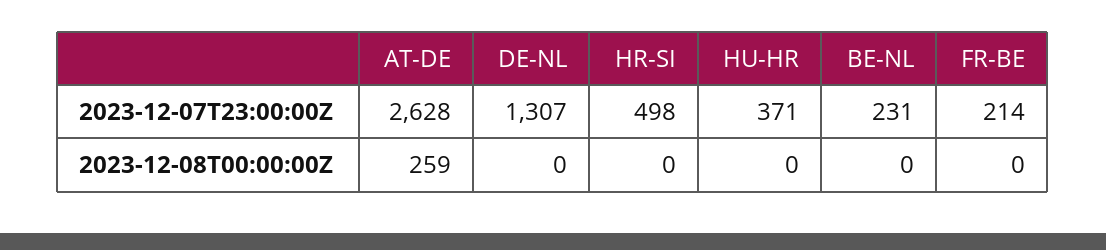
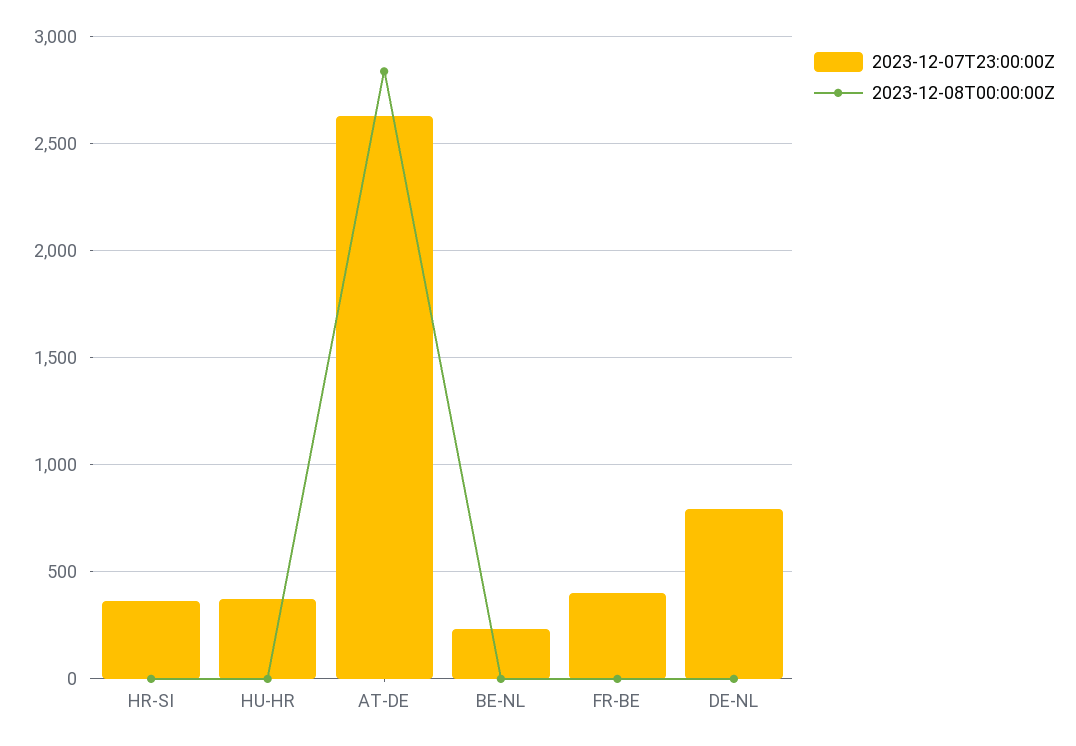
2023-12-07T23:00:00Z, DE-NL: 1307 -> 800
2023-12-07T23:00:00Z, HR-SI: 498 -> 350
2023-12-07T23:00:00Z, FR-BE: 214 -> 400
2023-12-08T00:00:00Z, AT-DE: 259 -> 2850

